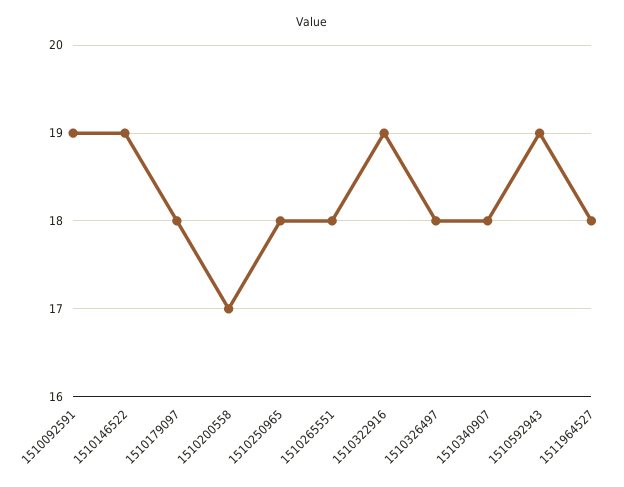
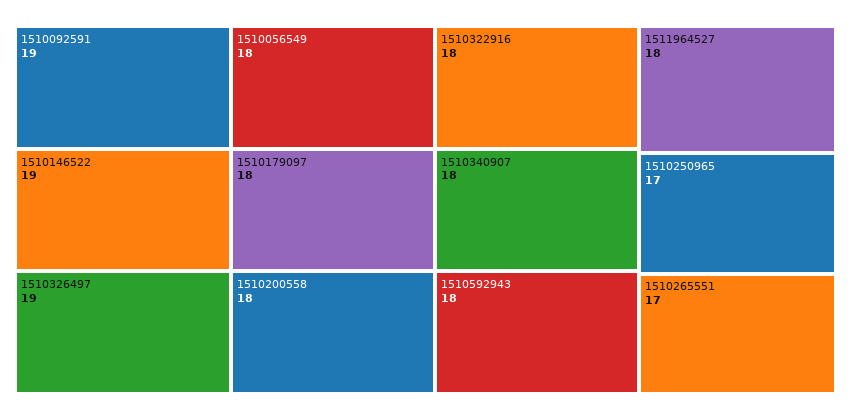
1510200558: 17 -> 18
1510250965: 18 -> 17
1510265551: 18 -> 17
1510322916: 19 -> 18
1510326497: 18 -> 19
1510592943: 19 -> 18
1510056549: none -> 18

